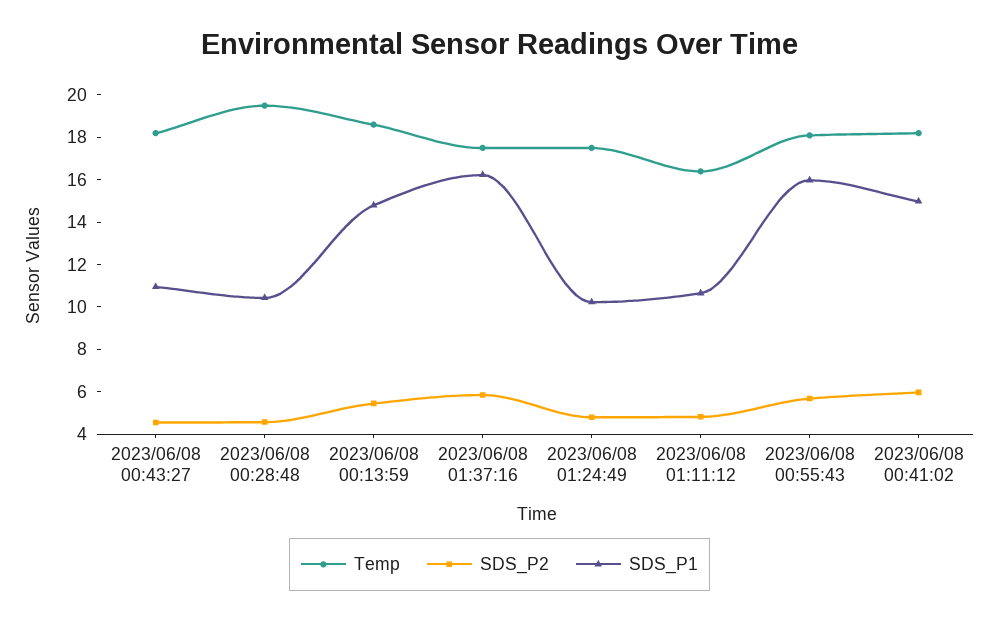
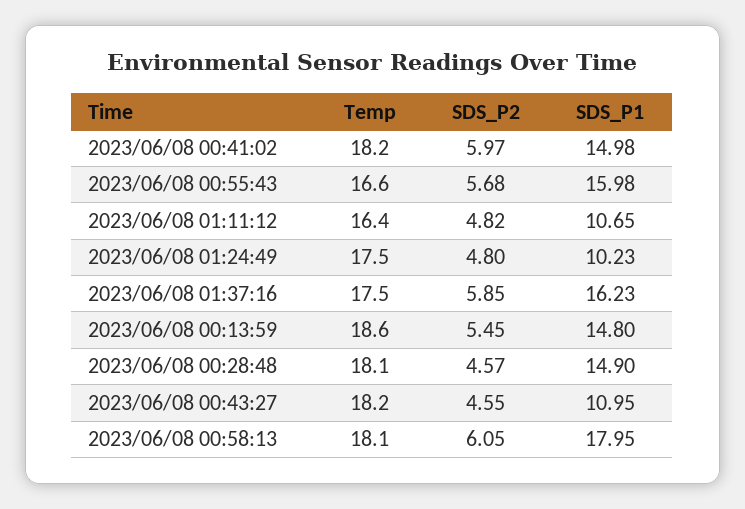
Temp, 2023/06/08 00:28:48: 19.5 -> 18.1
SDS_P1, 2023/06/08 00:28:48: 10.5 -> 14.9
Temp, 2023/06/08 00:55:43: 18 -> 16.6
Temp, 2023/06/08 00:58:13: none -> 18.1
SDS_P2, 2023/06/08 00:58:13: none -> 6.05
SDS_P1, 2023/06/08 00:58:13: none -> 17.95

